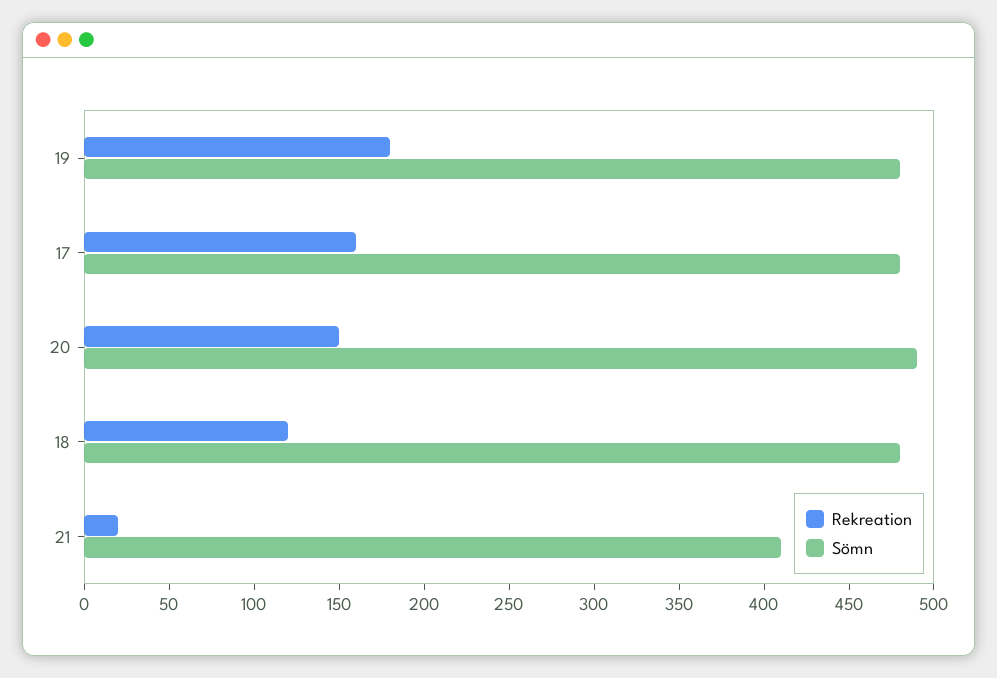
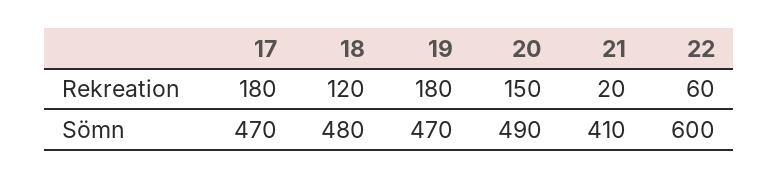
Sömn, 19: 480 -> 470
Rekreation, 17: 160 -> 180
Sömn, 17: 480 -> 470
Rekreation, 22: none -> 60
Sömn, 22: none -> 600

